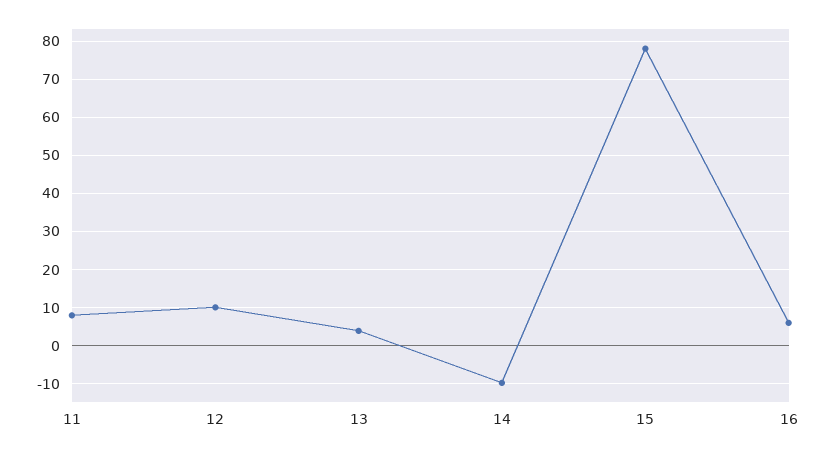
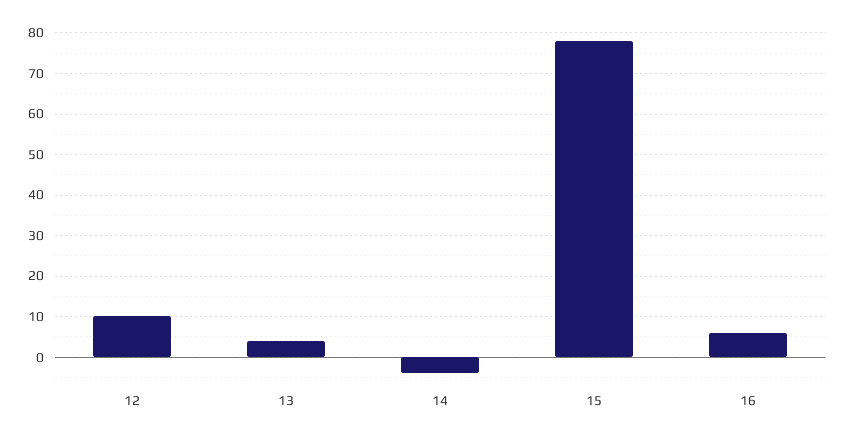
11: 8 -> none
14: -10 -> -4

